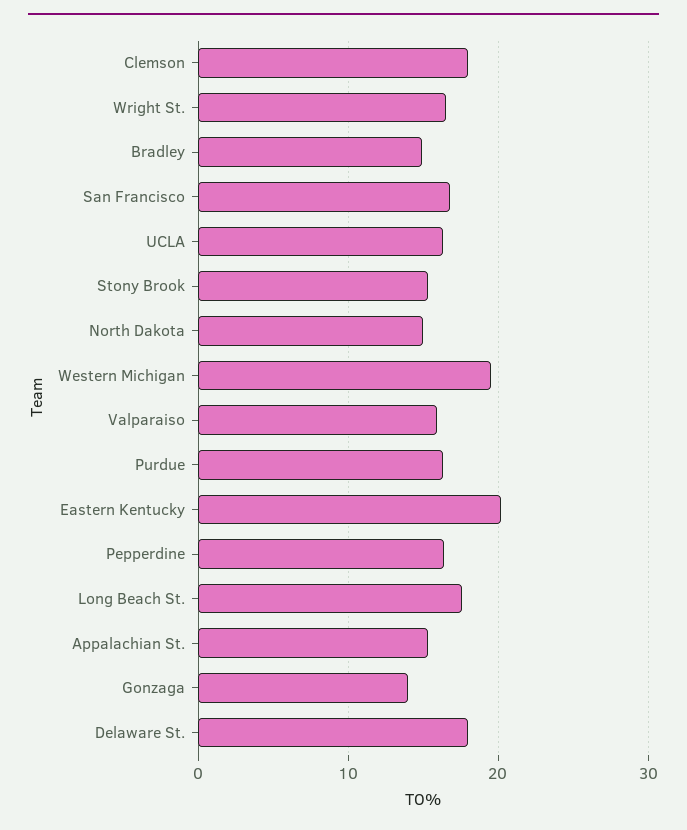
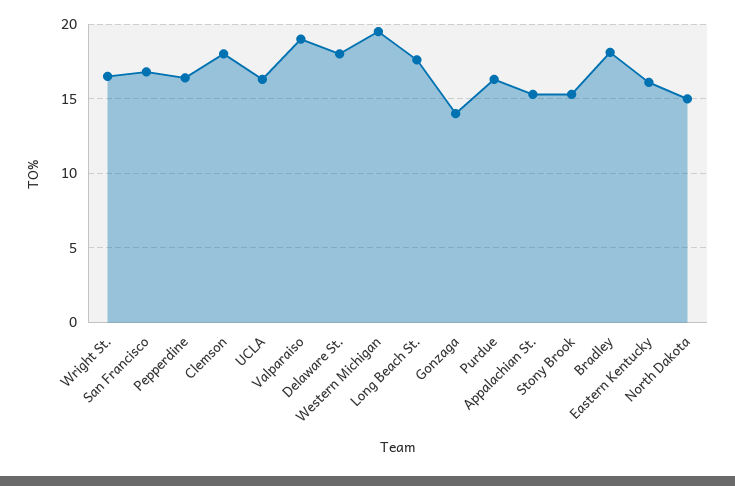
Bradley: 15 -> 18
Valparaiso: 16 -> 19
Eastern Kentucky: 20 -> 16

